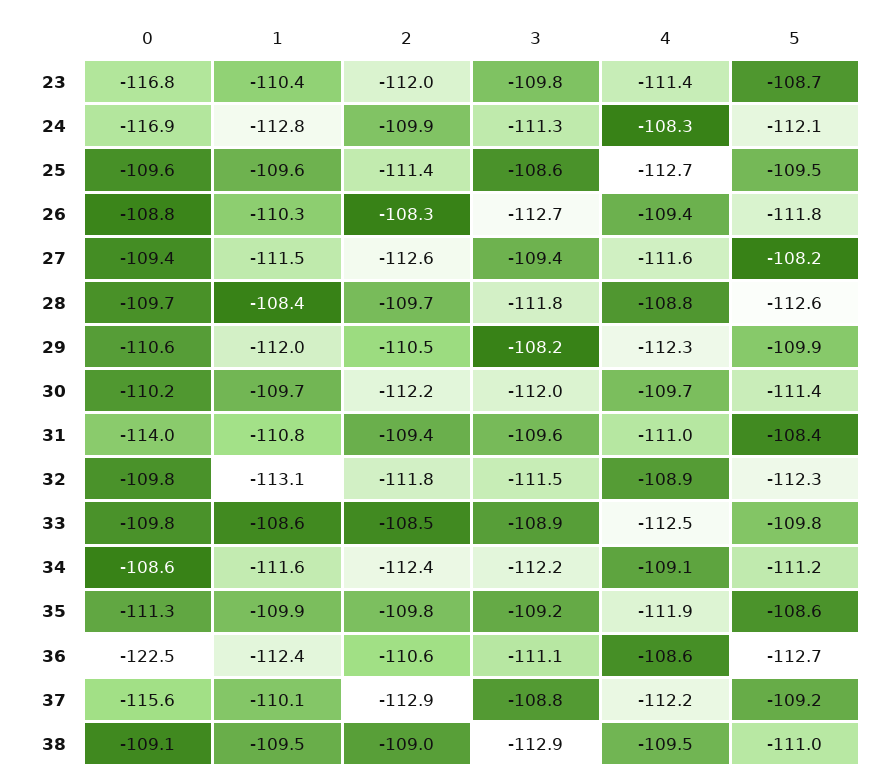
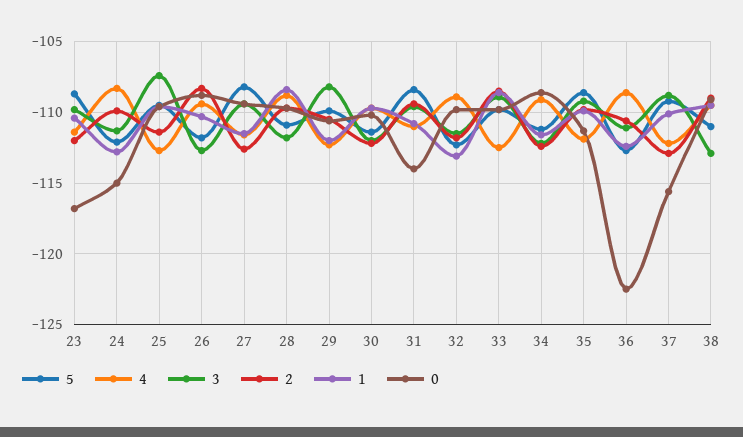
0, 24: -116.9 -> -115
3, 25: -108.6 -> -107.5
5, 28: -112.6 -> -111

